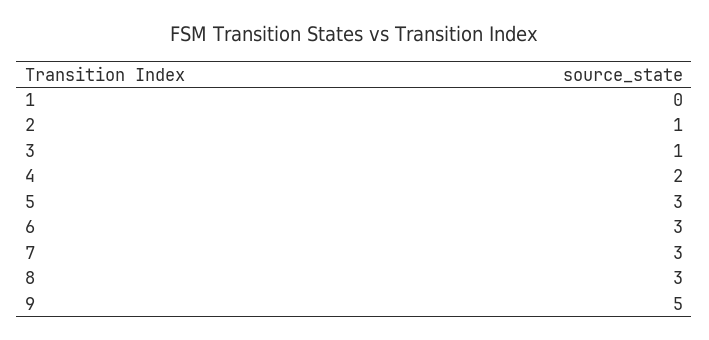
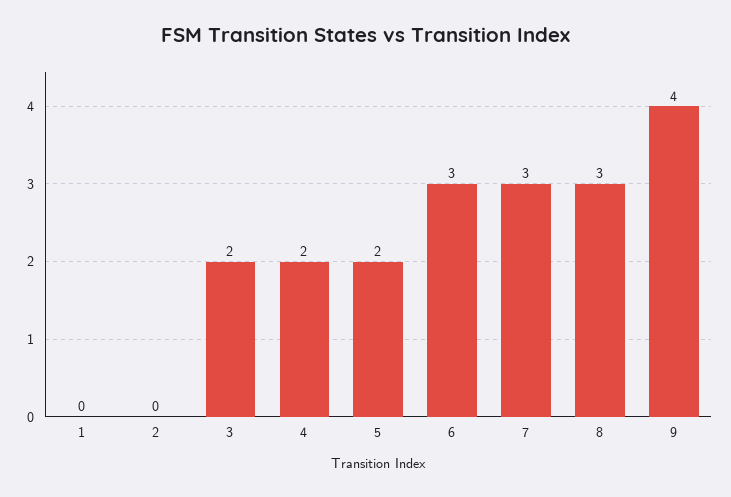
2: 1 -> 0
3: 1 -> 2
5: 3 -> 2
9: 5 -> 4

